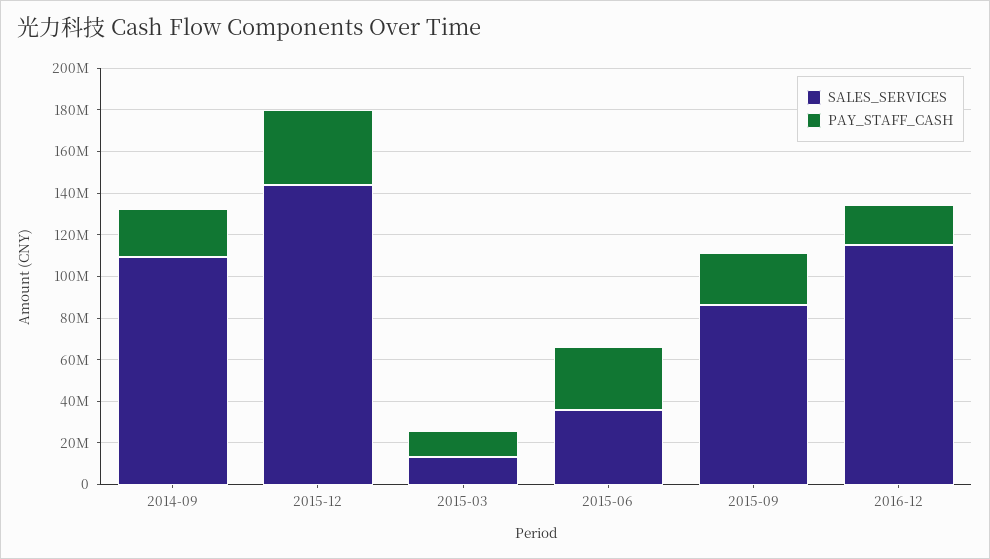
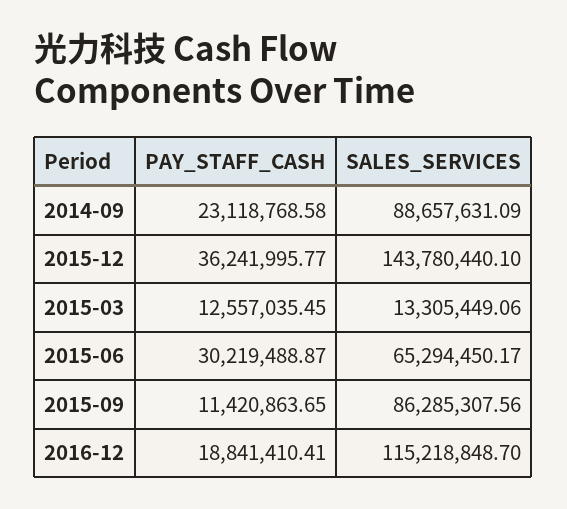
SALES_SERVICES, 2014-09: 110000000 -> 88657631.09
SALES_SERVICES, 2015-06: 35000000 -> 65294450.17
PAY_STAFF_CASH, 2015-09: 25000000 -> 11420863.65

